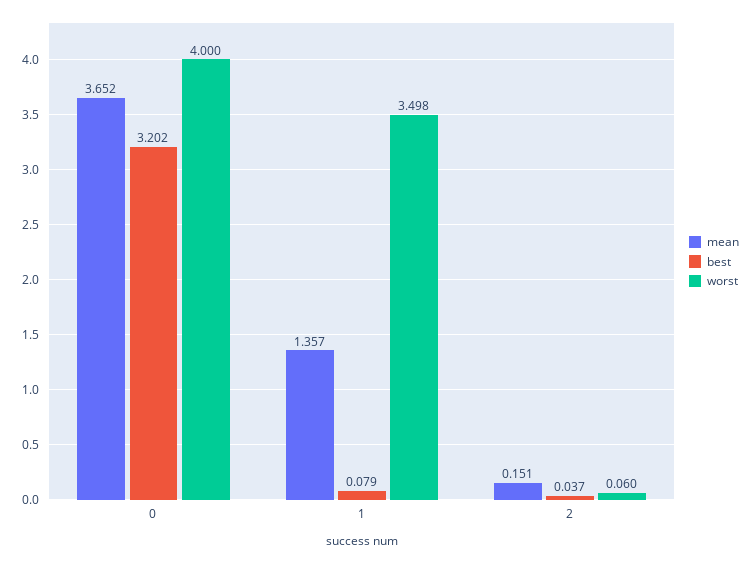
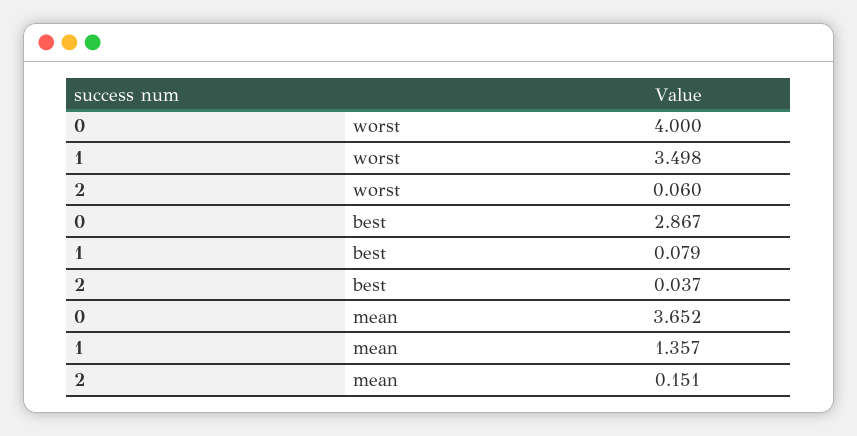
best, 0: 3.202 -> 2.867

